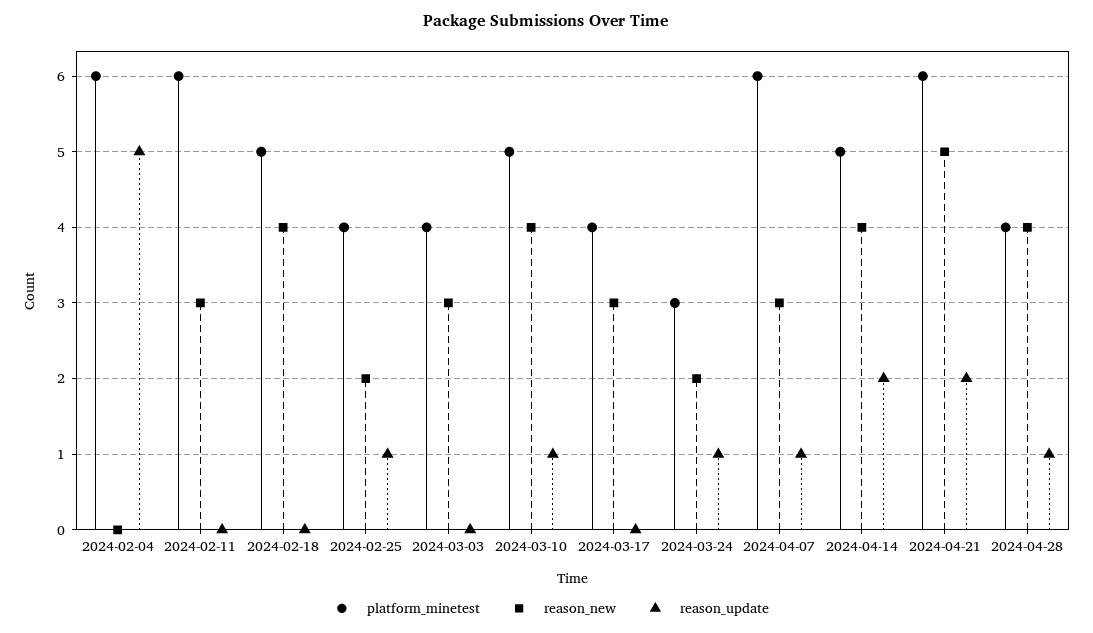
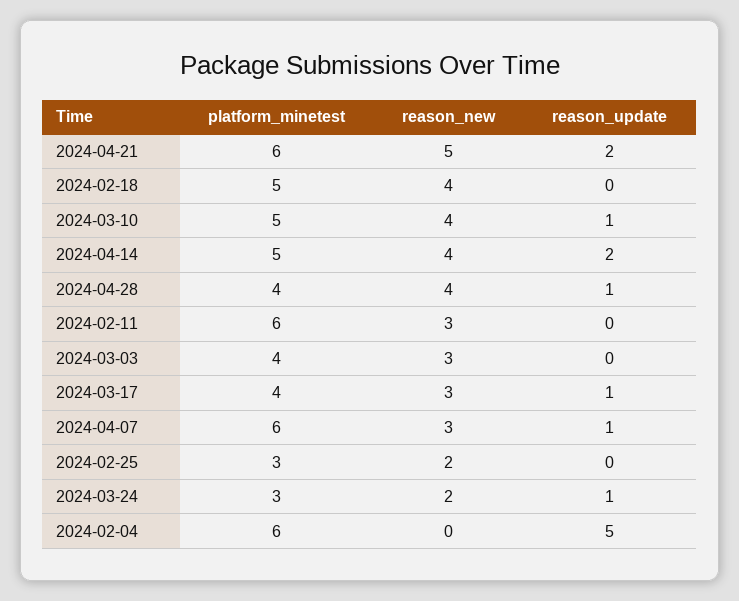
platform_minetest, 2024-02-25: 4 -> 3
reason_update, 2024-02-25: 1 -> 0
reason_update, 2024-03-17: 0 -> 1

